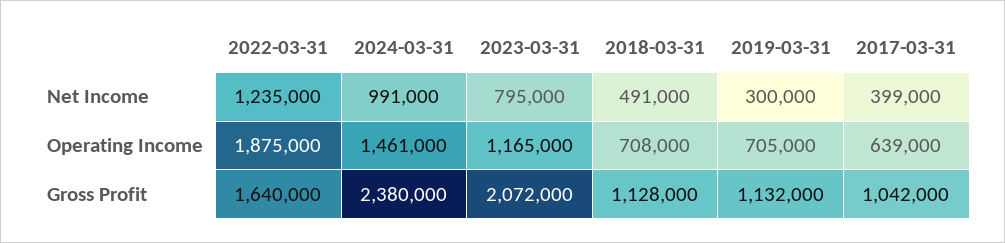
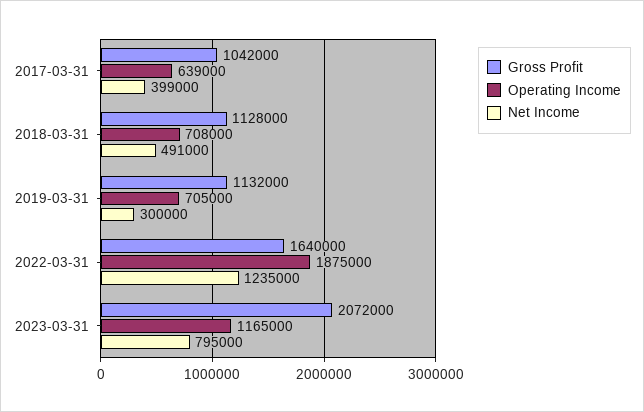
Net Income, 2024-03-31: 991000 -> none
Operating Income, 2024-03-31: 1461000 -> none
Gross Profit, 2024-03-31: 2380000 -> none

